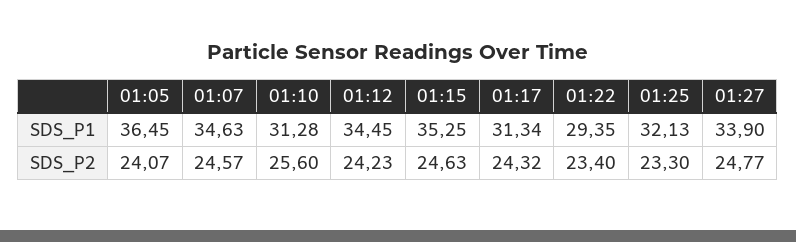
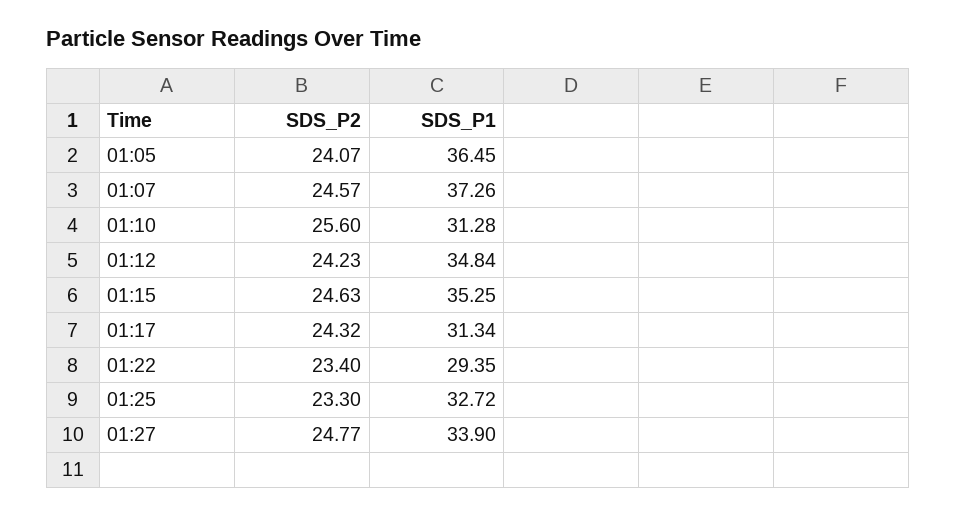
01:07, SDS_P1: 34.63 -> 37.26
01:12, SDS_P1: 34.45 -> 34.84
01:25, SDS_P1: 32.13 -> 32.72

